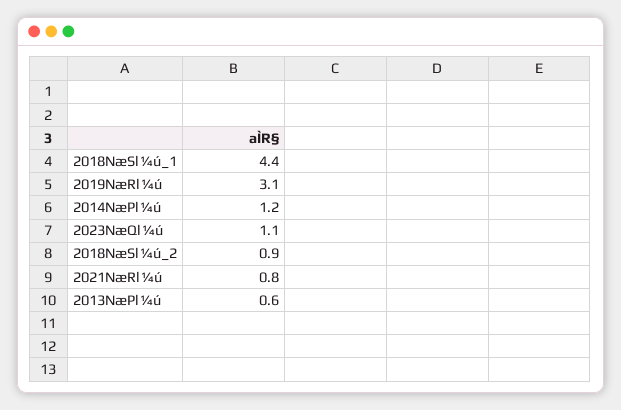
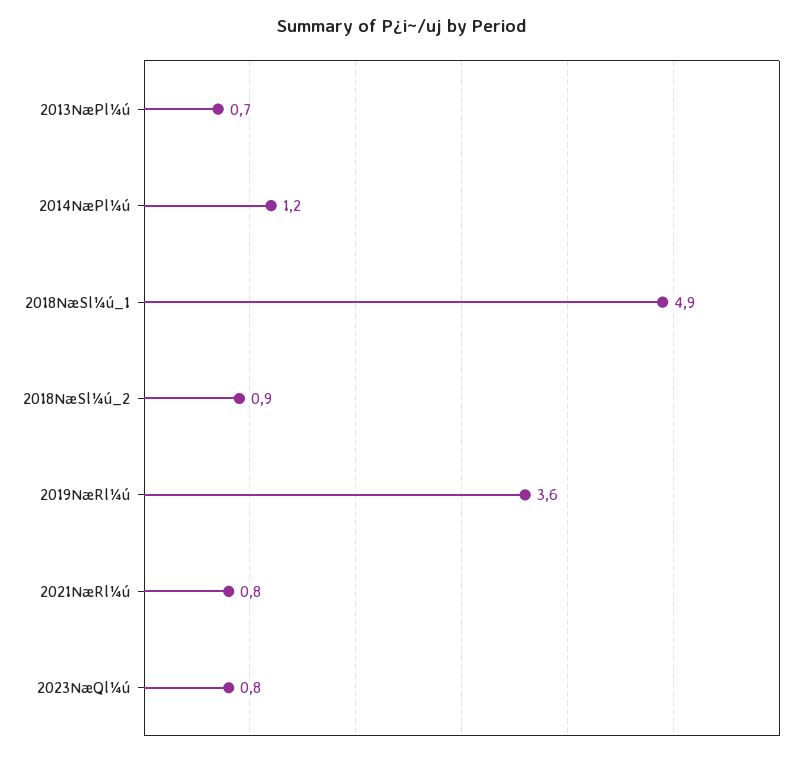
2018NæSl¼ú_1: 4.4 -> 4.9
2019NæRl¼ú: 3.1 -> 3.6
2023NæQl¼ú: 1.1 -> 0.8
2013NæPl¼ú: 0.6 -> 0.7

